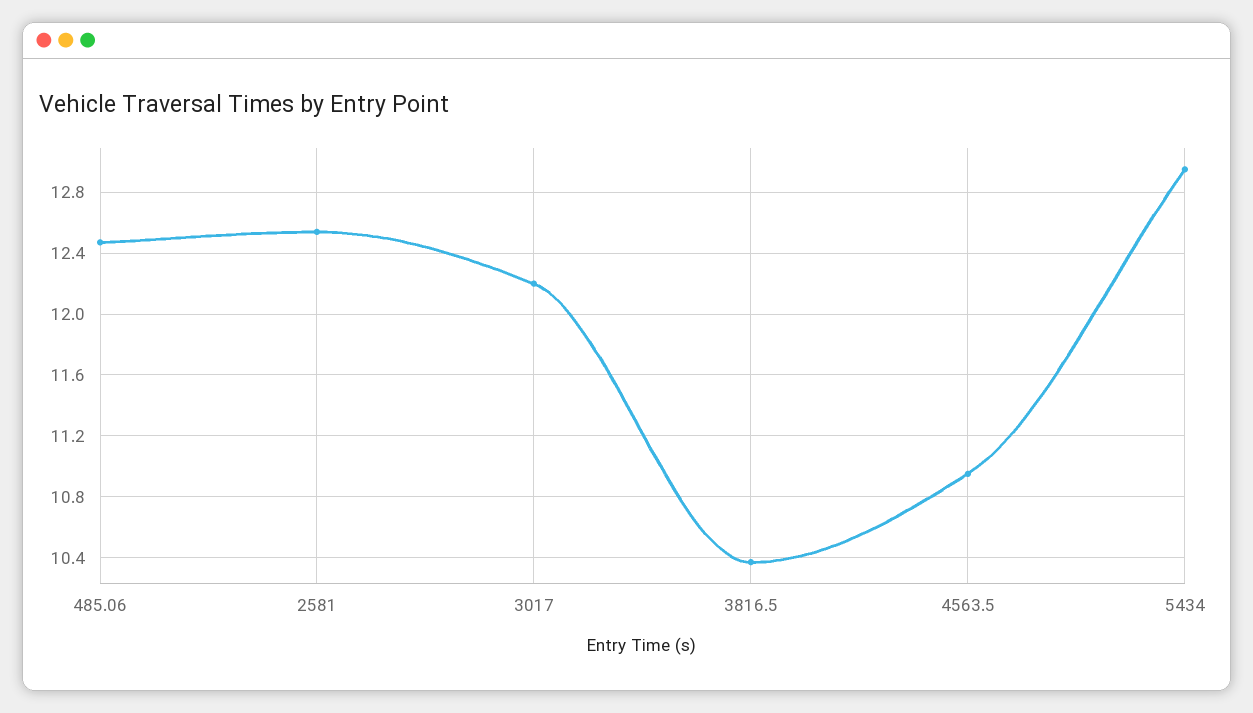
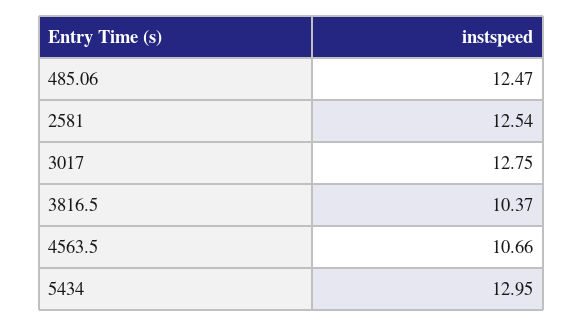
3017: 12.2 -> 12.75
4563.5: 10.95 -> 10.66

